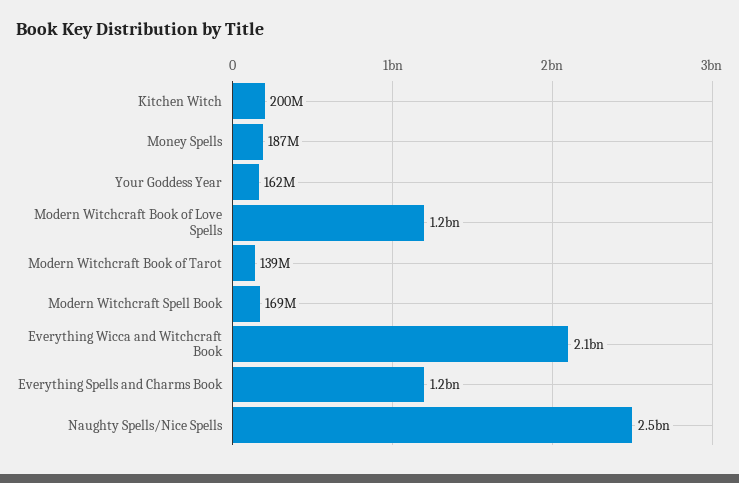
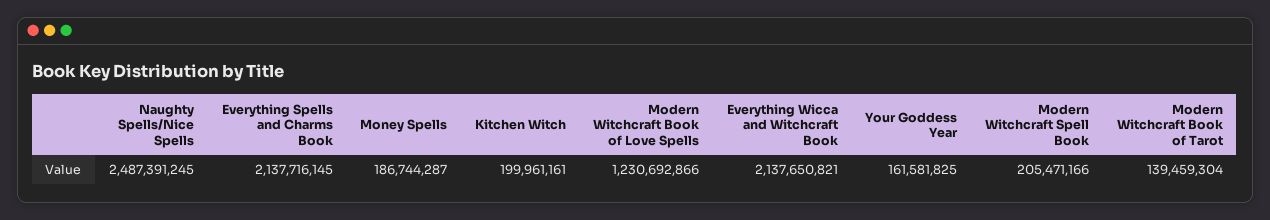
Modern Witchcraft Spell Book: 169000000 -> 205471166
Everything Spells and Charms Book: 1200000000 -> 2137716145

